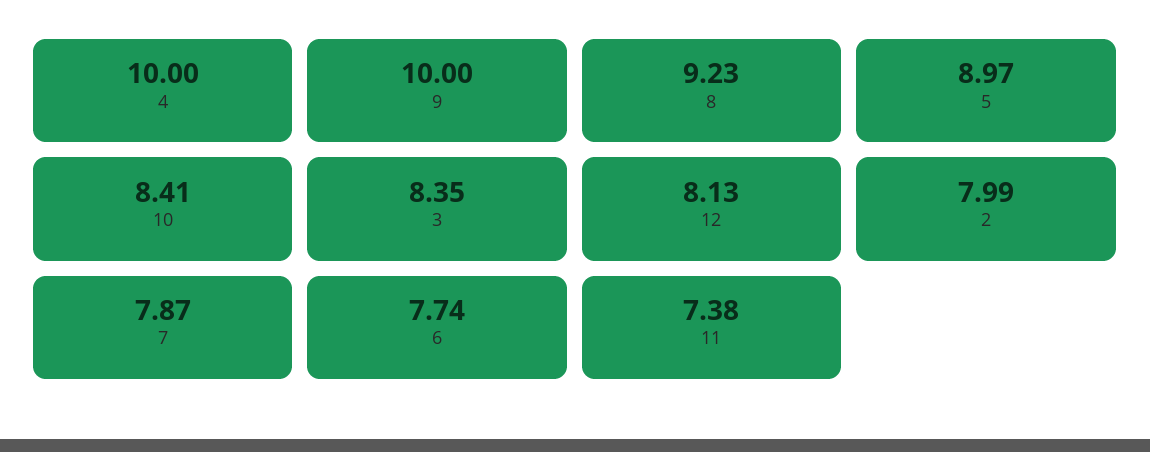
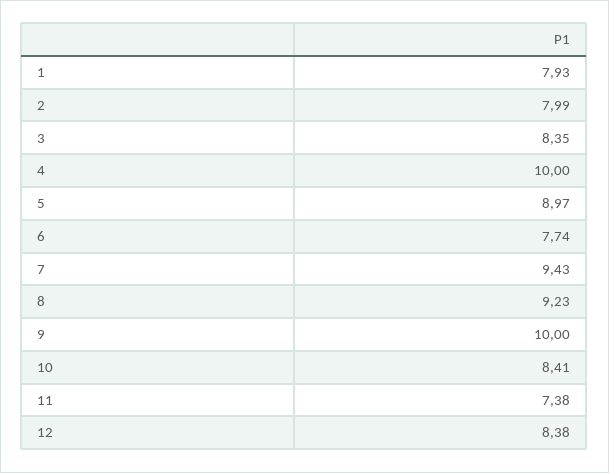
12: 8.13 -> 8.38
7: 7.87 -> 9.43
1: none -> 7.93

